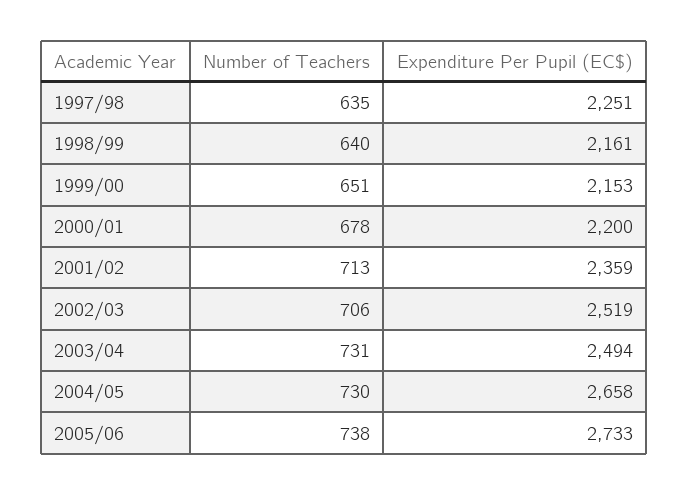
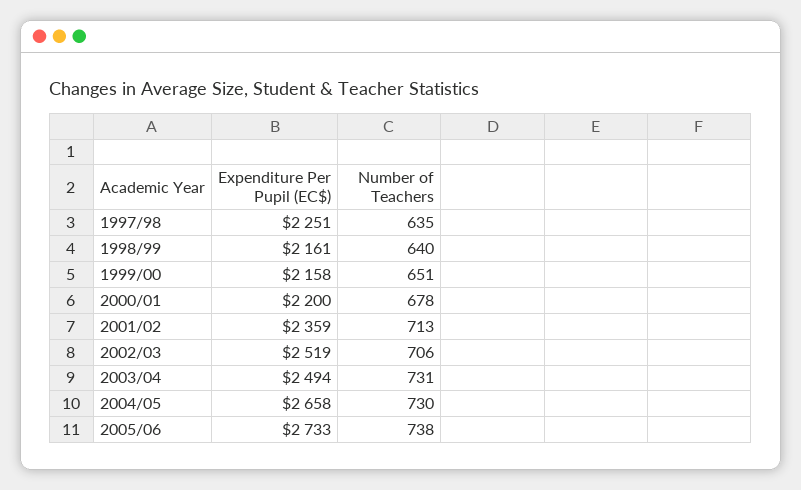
Expenditure Per Pupil (EC$), 1999/00: 2153 -> 2158

